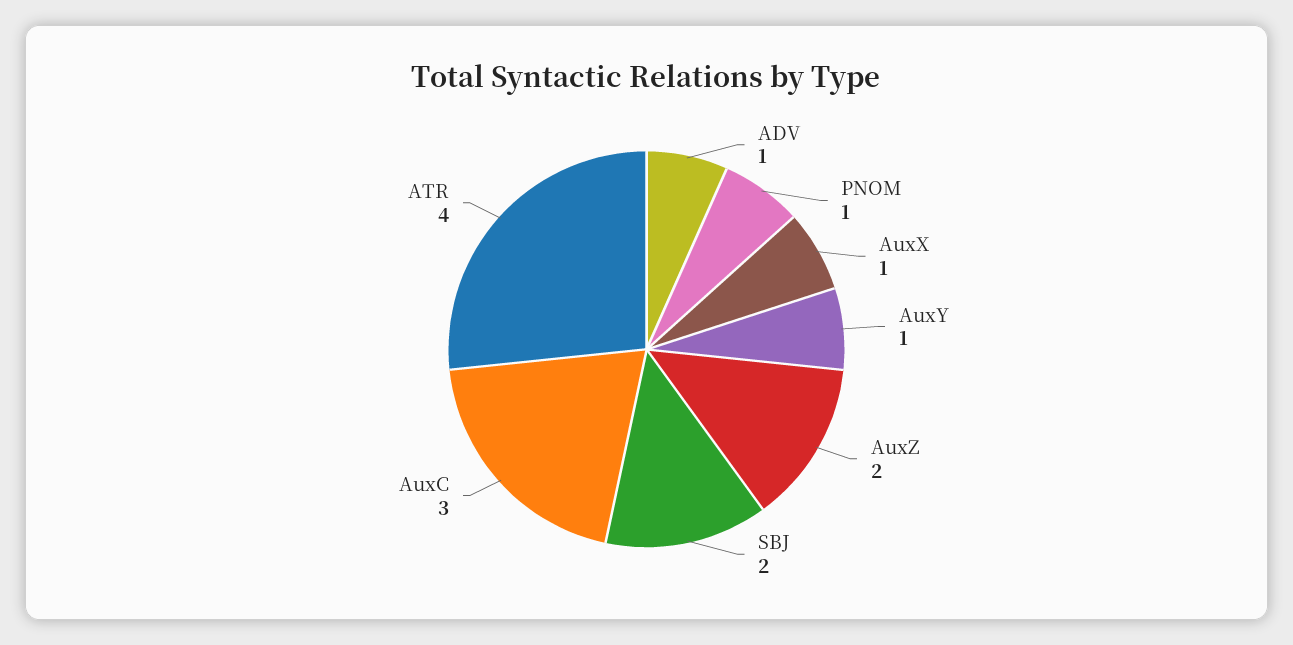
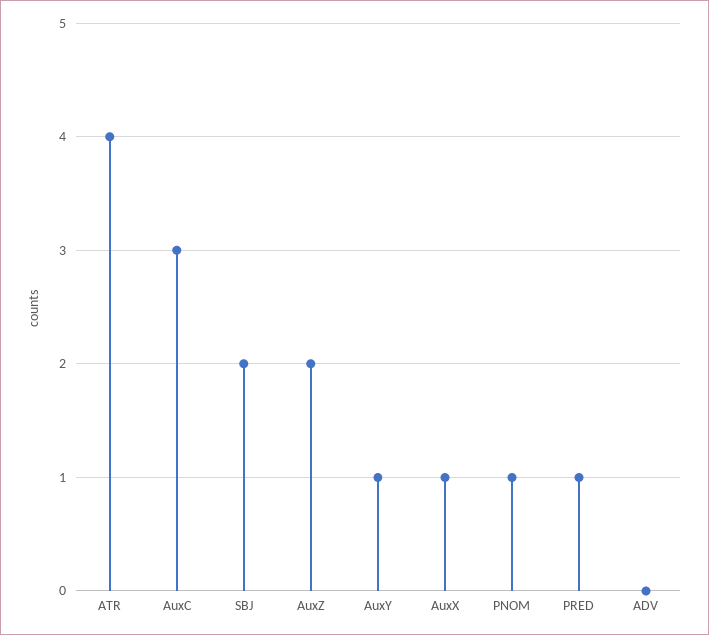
ADV: 1 -> 0
PRED: none -> 1

